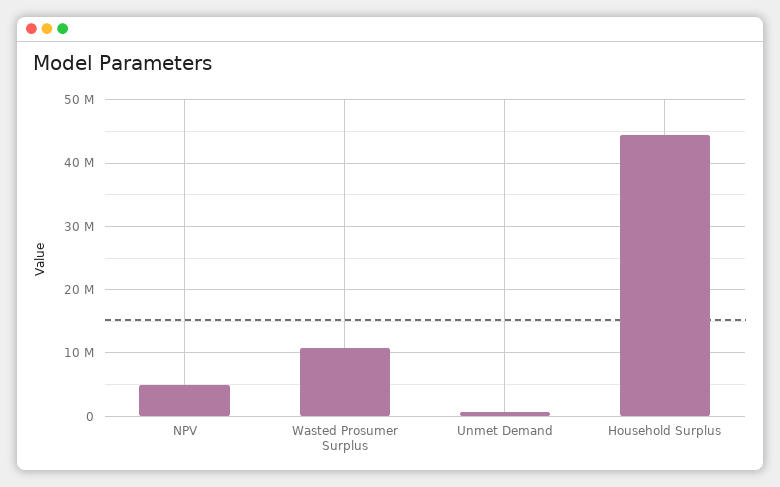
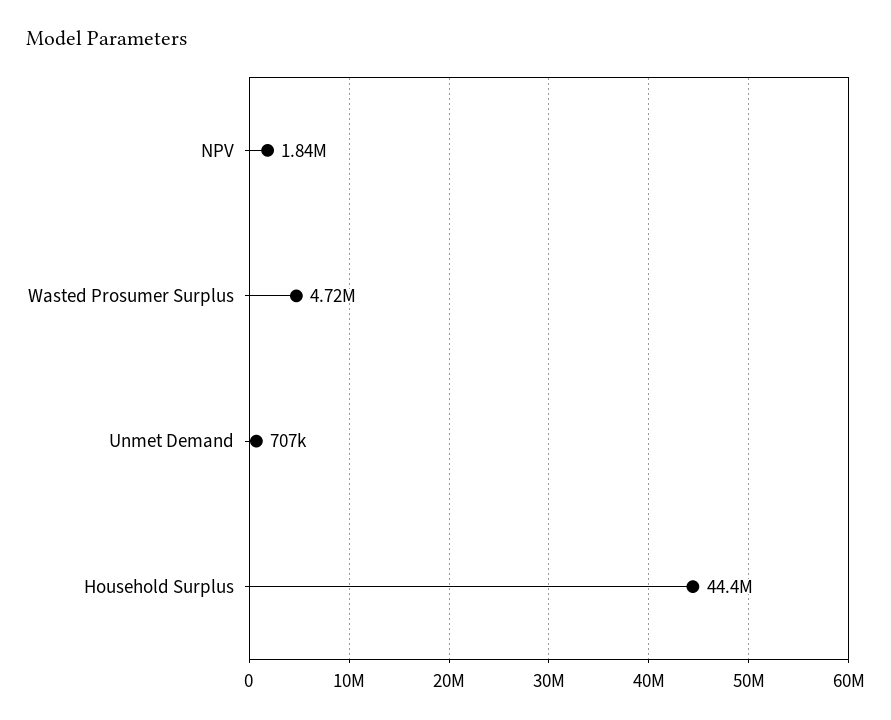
NPV: 5000000 -> 1840000
Wasted Prosumer Surplus: 11000000 -> 4720000

